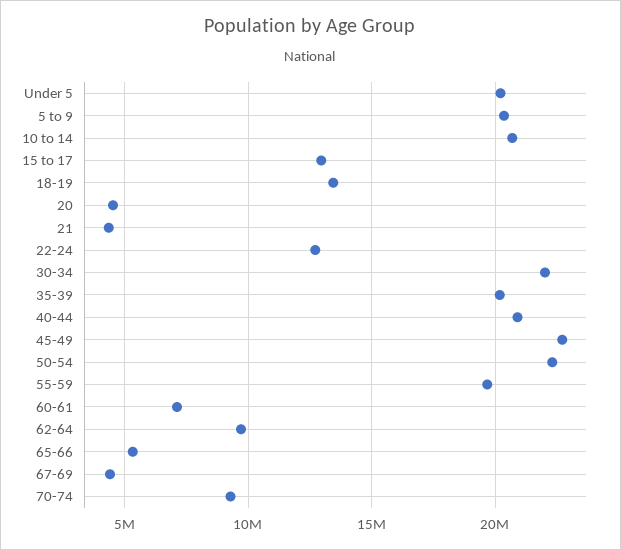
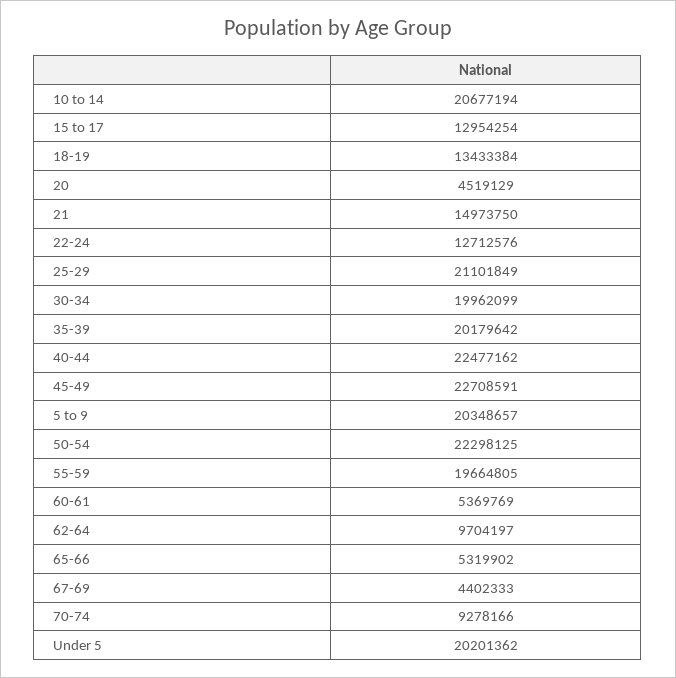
21: 4500000 -> 14973750
30-34: 22000000 -> 19962099
40-44: 21000000 -> 22477162
60-61: 7000000 -> 5369769
25-29: none -> 21101849

